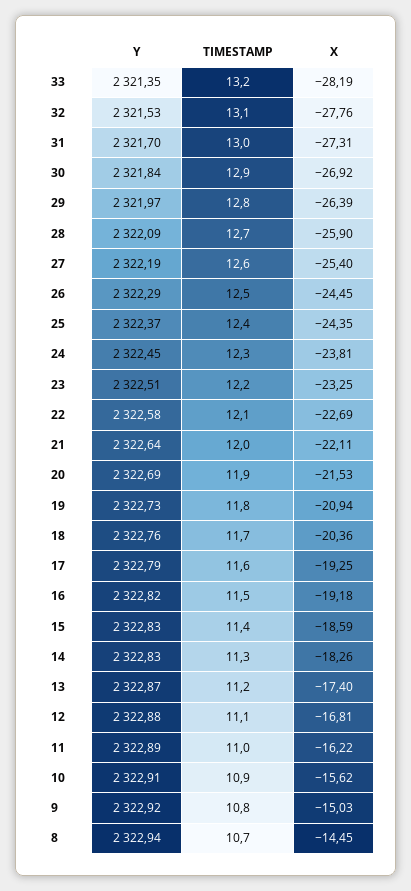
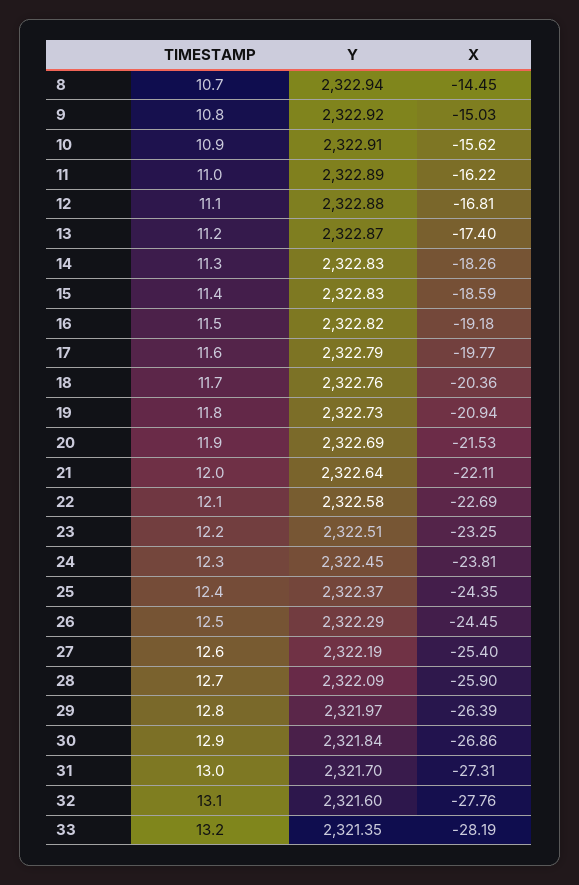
Y, 32: 2321.53 -> 2321.6
X, 30: -26.92 -> -26.86
X, 17: -19.25 -> -19.77

